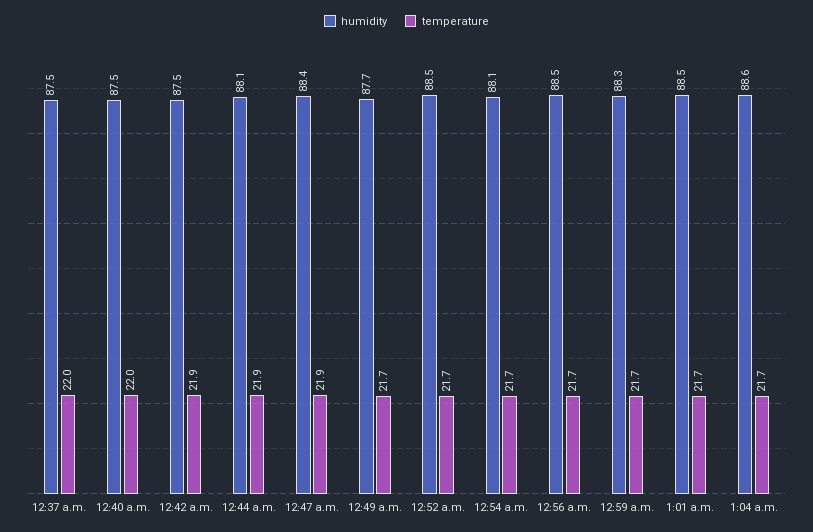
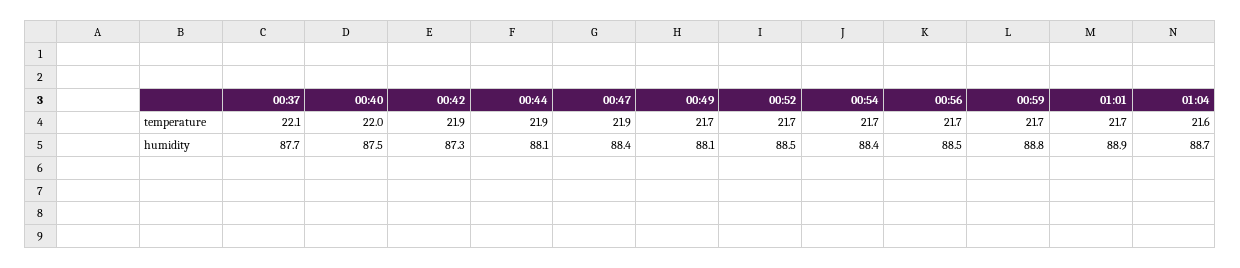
humidity, 12:37 a.m.: 87.5 -> 87.7
temperature, 12:37 a.m.: 22 -> 22.1
humidity, 12:42 a.m.: 87.5 -> 87.3
humidity, 12:49 a.m.: 87.7 -> 88.1
humidity, 12:54 a.m.: 88.1 -> 88.4
humidity, 12:59 a.m.: 88.3 -> 88.8
humidity, 1:01 a.m.: 88.5 -> 88.9
humidity, 1:04 a.m.: 88.6 -> 88.7
temperature, 1:04 a.m.: 21.7 -> 21.6

